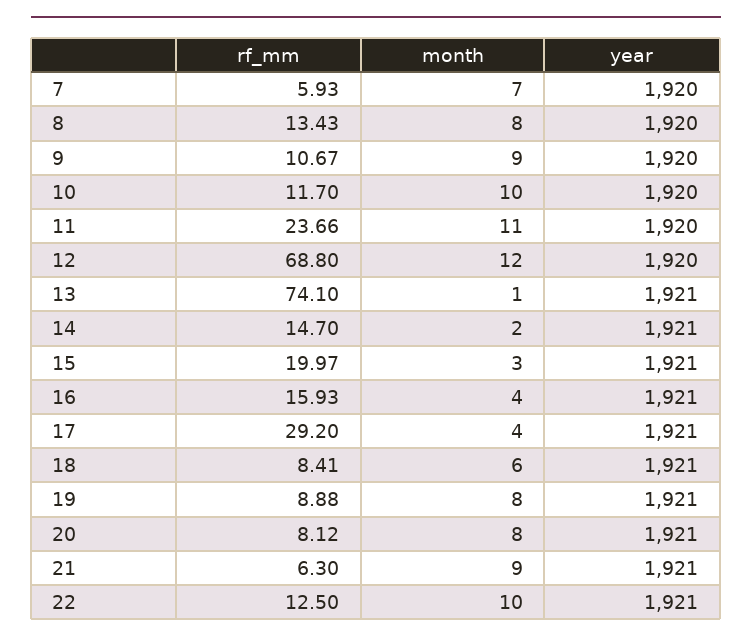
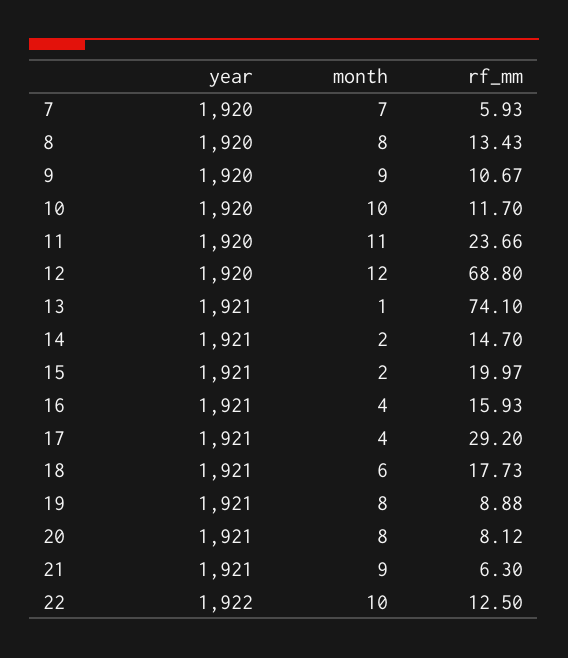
month, 15: 3 -> 2
rf_mm, 18: 8.41 -> 17.73
year, 22: 1921 -> 1922

